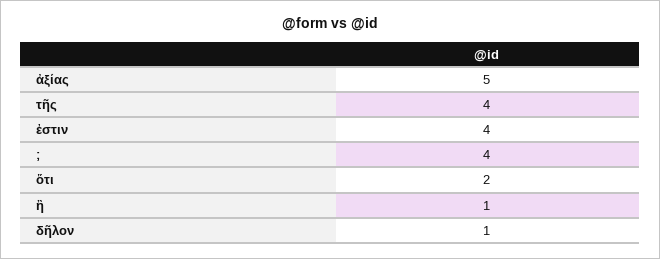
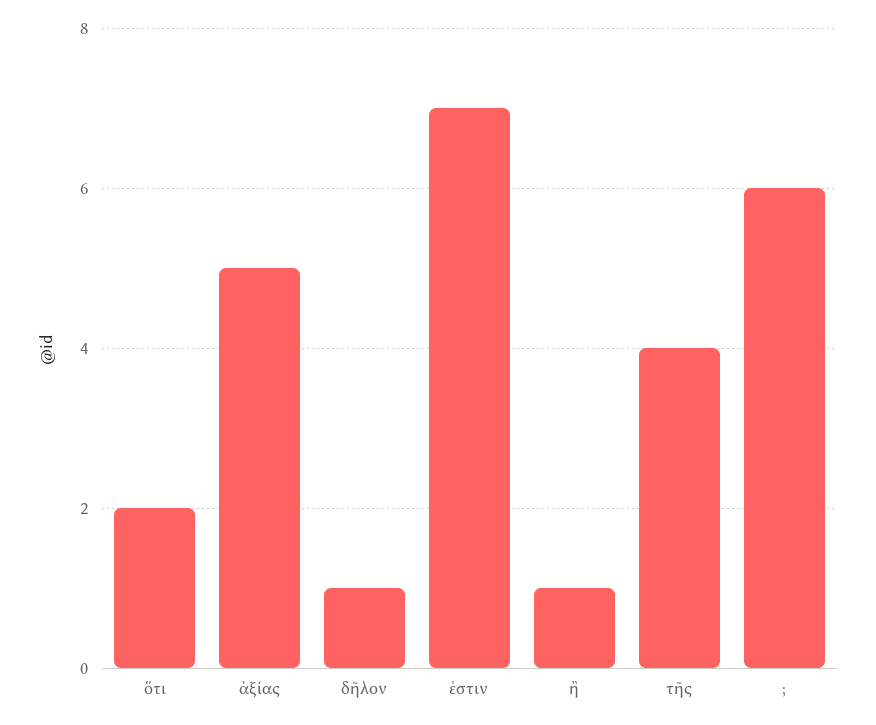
ἐστιν: 4 -> 7
;: 4 -> 6

